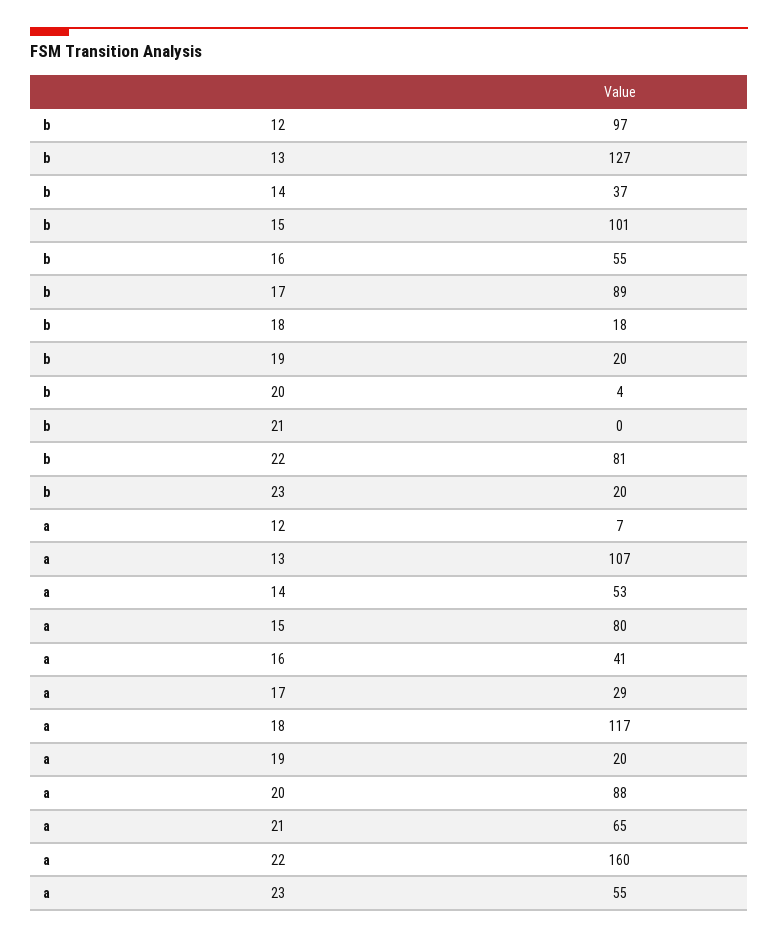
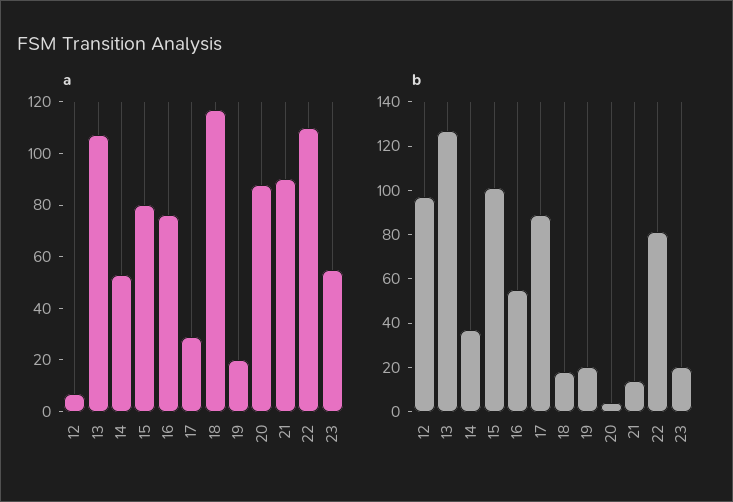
b, 21: 0 -> 15
a, 16: 41 -> 75
a, 21: 65 -> 90
a, 22: 160 -> 110

